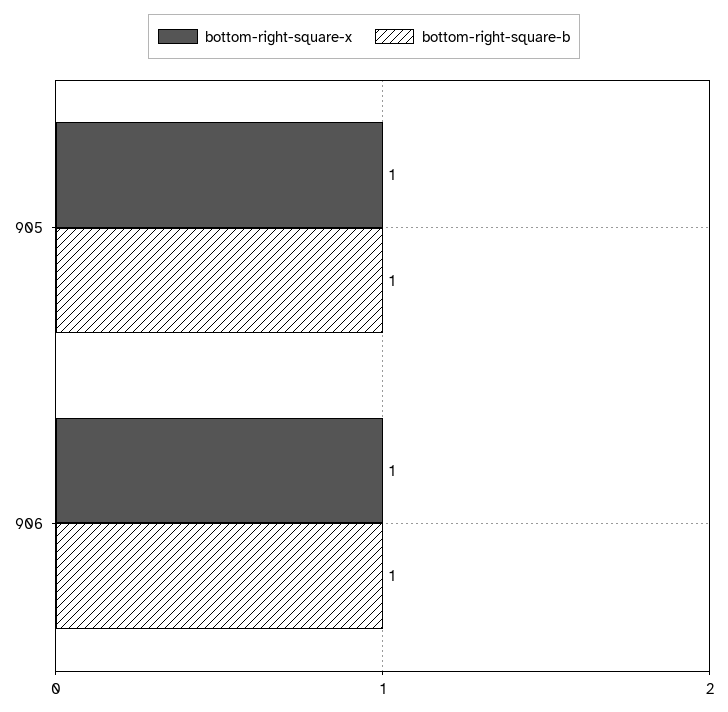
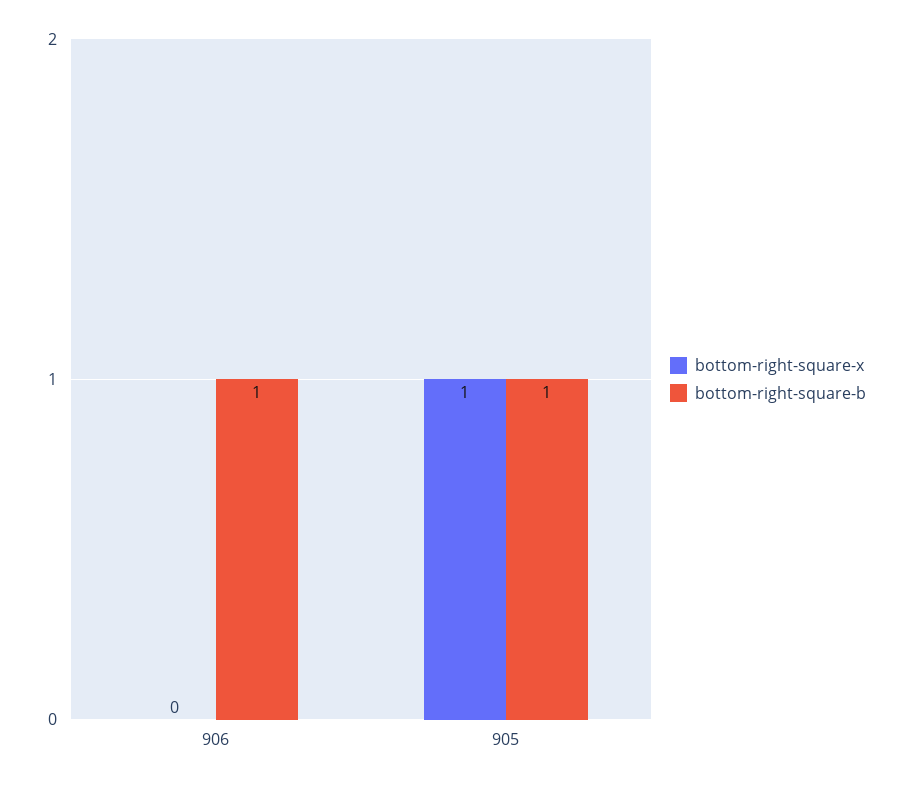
bottom-right-square-x, 906: 1 -> 0

